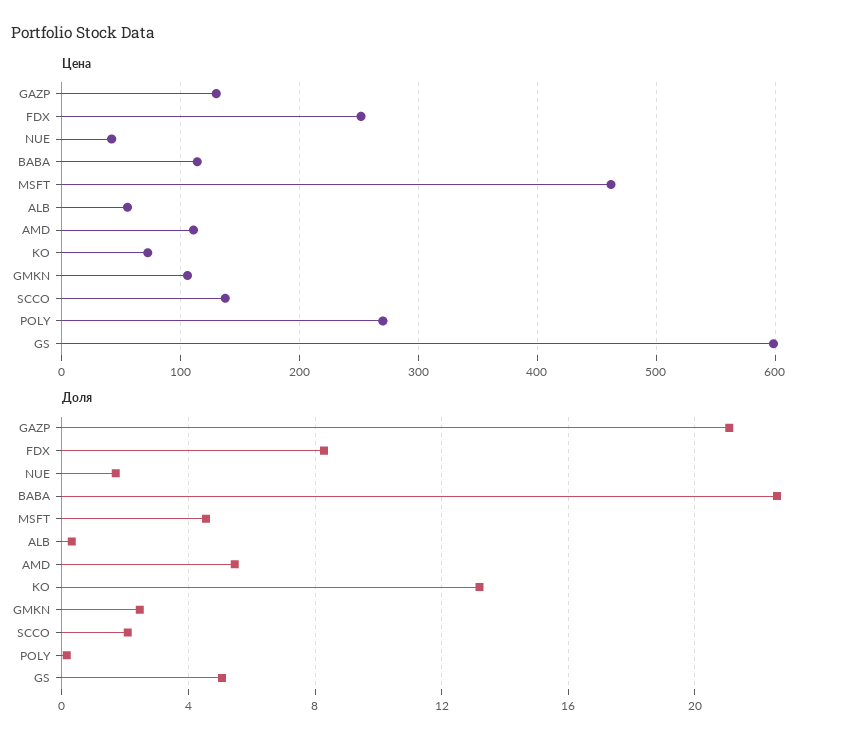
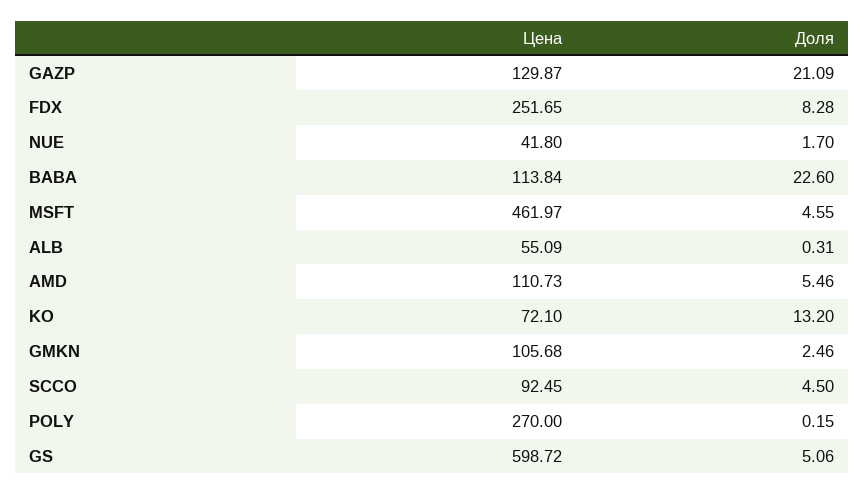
Цена, SCCO: 140 -> 92.45
Доля, SCCO: 2 -> 4.5

